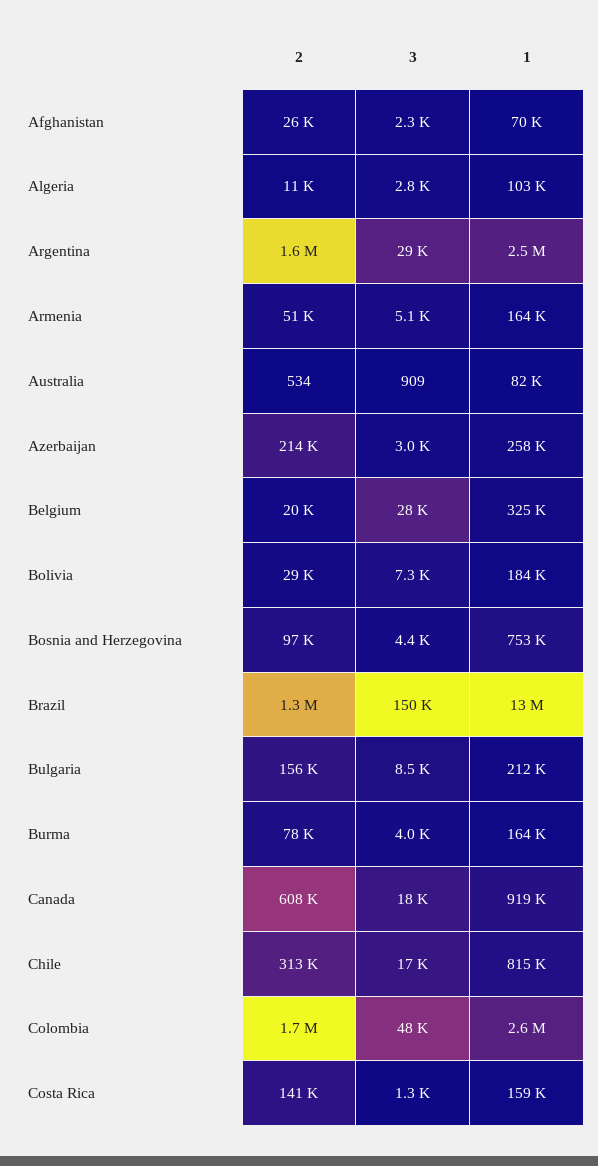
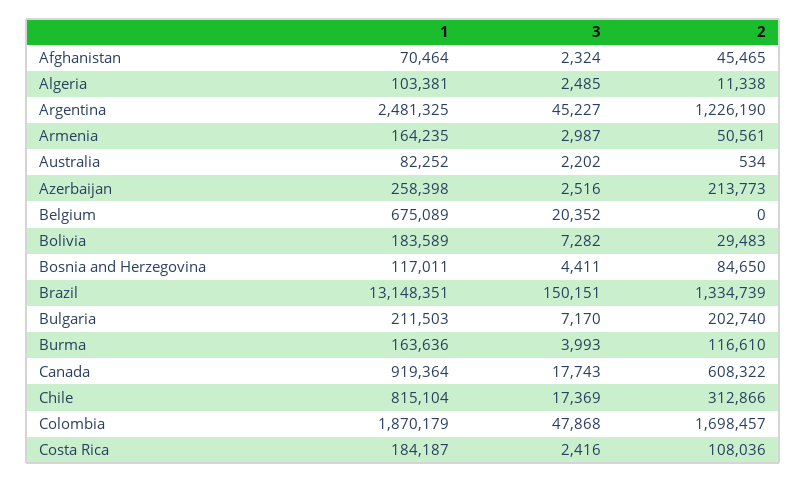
2, Afghanistan: 26000 -> 45465
3, Algeria: 2800 -> 2485
2, Argentina: 1600000 -> 1226190
3, Argentina: 29000 -> 45227
3, Armenia: 5100 -> 2987
3, Australia: 909 -> 2202
3, Azerbaijan: 3000 -> 2516
2, Belgium: 20000 -> 0
3, Belgium: 28000 -> 20352
1, Belgium: 325000 -> 675089
2, Bosnia and Herzegovina: 97000 -> 84650
1, Bosnia and Herzegovina: 753000 -> 117011
2, Bulgaria: 156000 -> 202740
3, Bulgaria: 8500 -> 7170
2, Burma: 78000 -> 116610
1, Colombia: 2600000 -> 1870179
2, Costa Rica: 141000 -> 108036
3, Costa Rica: 1300 -> 2416
1, Costa Rica: 159000 -> 184187

